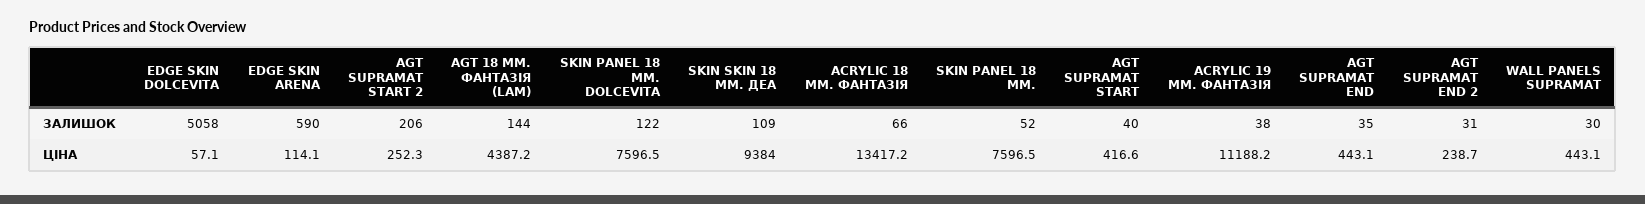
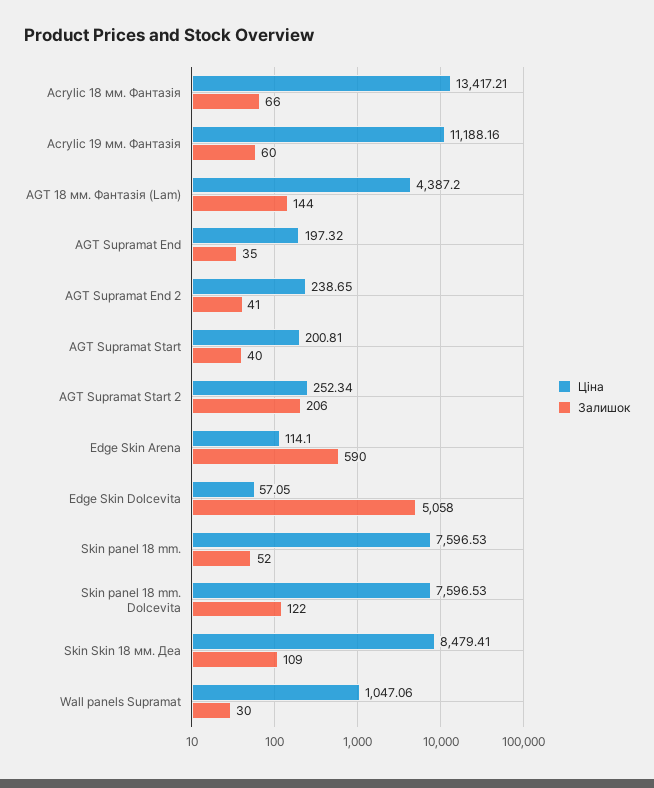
ЗАЛИШОК, ACRYLIC 19 ММ. ФАНТАЗІЯ: 38 -> 60
ЗАЛИШОК, AGT SUPRAMAT END 2: 31 -> 41
ЦІНА, SKIN SKIN 18 ММ. ДЕА: 9384 -> 8479.41
ЦІНА, AGT SUPRAMAT START: 416.6 -> 200.81
ЦІНА, AGT SUPRAMAT END: 443.1 -> 197.32
ЦІНА, WALL PANELS SUPRAMAT: 443.1 -> 1047.06

